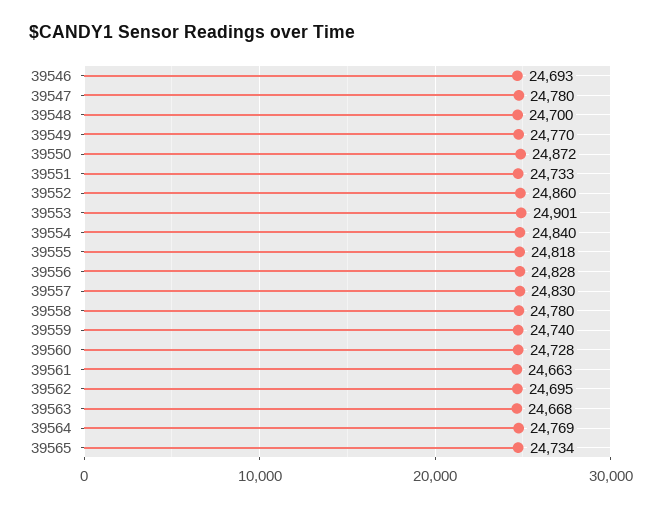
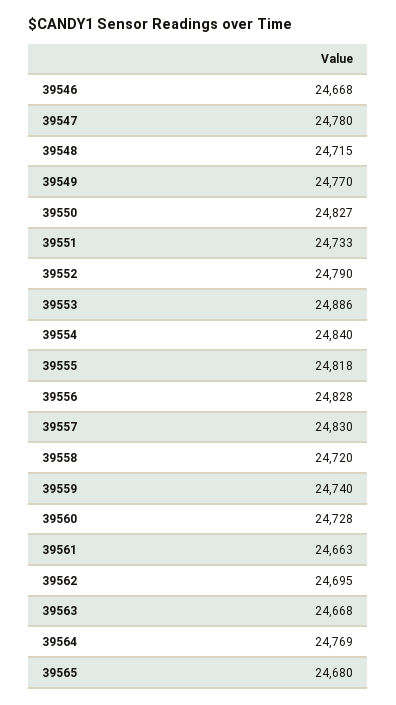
39546: 24693 -> 24668
39548: 24700 -> 24715
39550: 24872 -> 24827
39552: 24860 -> 24790
39553: 24901 -> 24886
39558: 24780 -> 24720
39565: 24734 -> 24680

